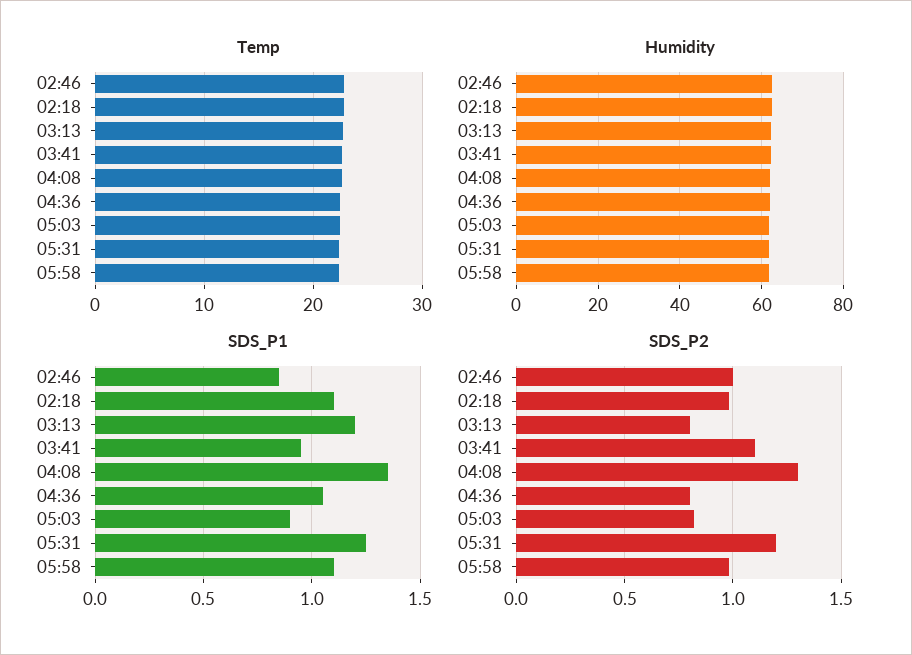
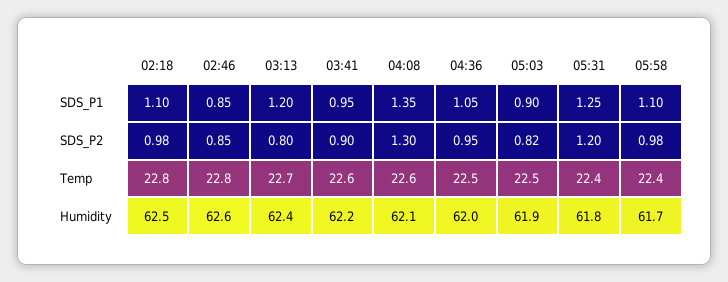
SDS_P2, 02:46: 1 -> 0.85
SDS_P2, 03:41: 1.1 -> 0.9
SDS_P2, 04:36: 0.8 -> 0.95

